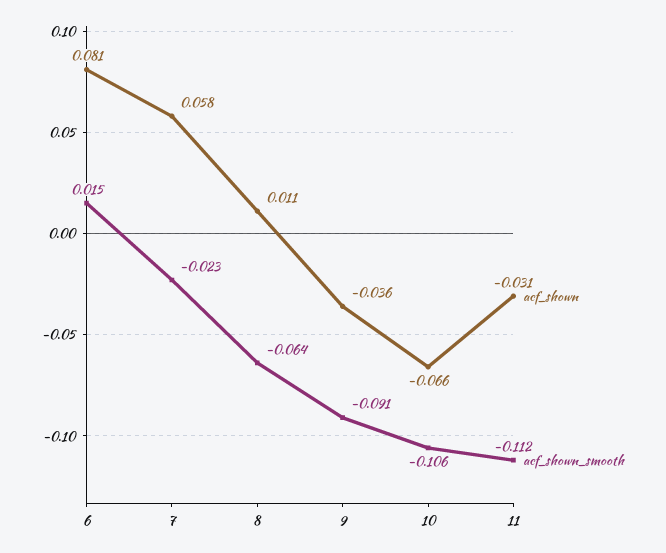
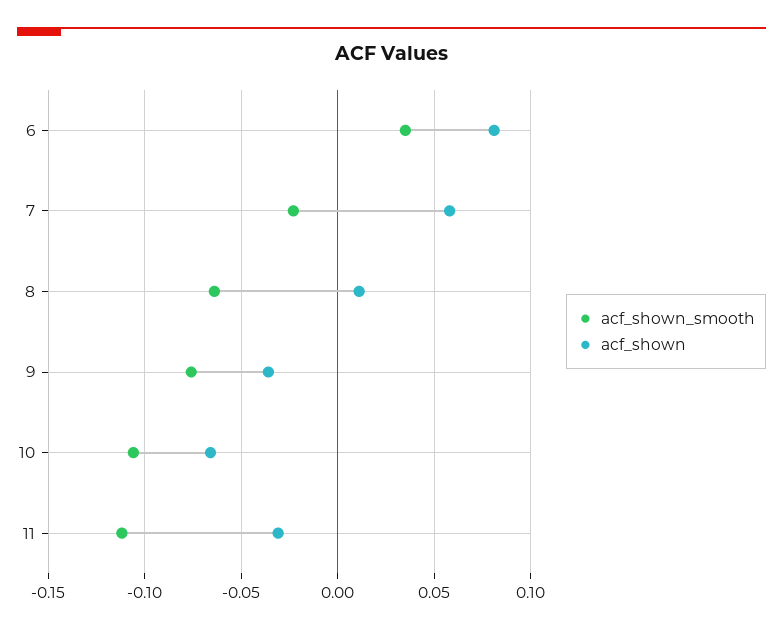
acf_shown_smooth, 6: 0.015 -> 0.035
acf_shown_smooth, 9: -0.091 -> -0.075

